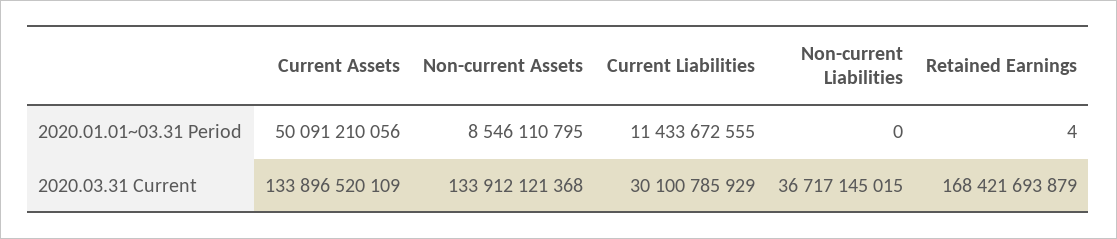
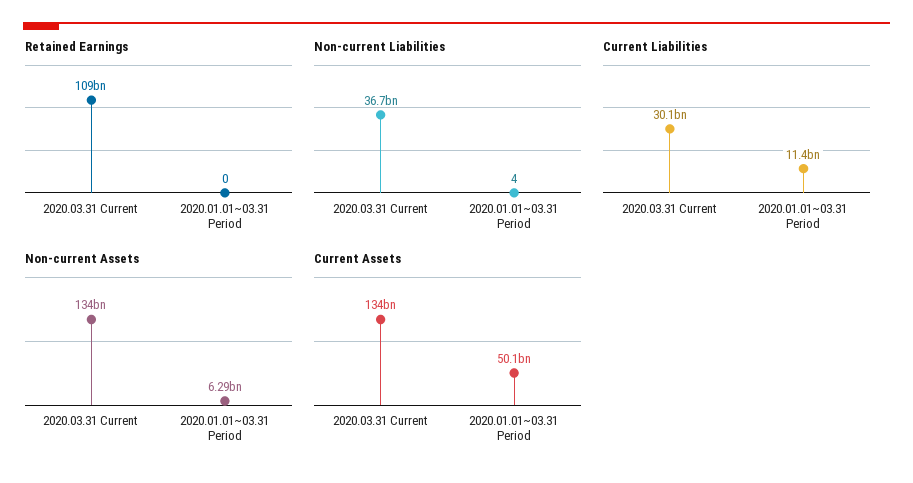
Non-current Assets, 2020.01.01~03.31 Period: 8546110795 -> 6290000000
Non-current Liabilities, 2020.01.01~03.31 Period: 0 -> 4
Retained Earnings, 2020.01.01~03.31 Period: 4 -> 0
Retained Earnings, 2020.03.31 Current: 168421693879 -> 109000000000

